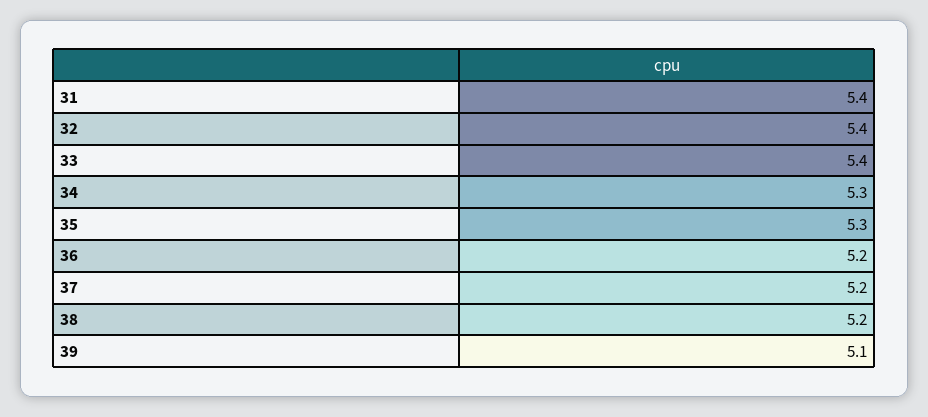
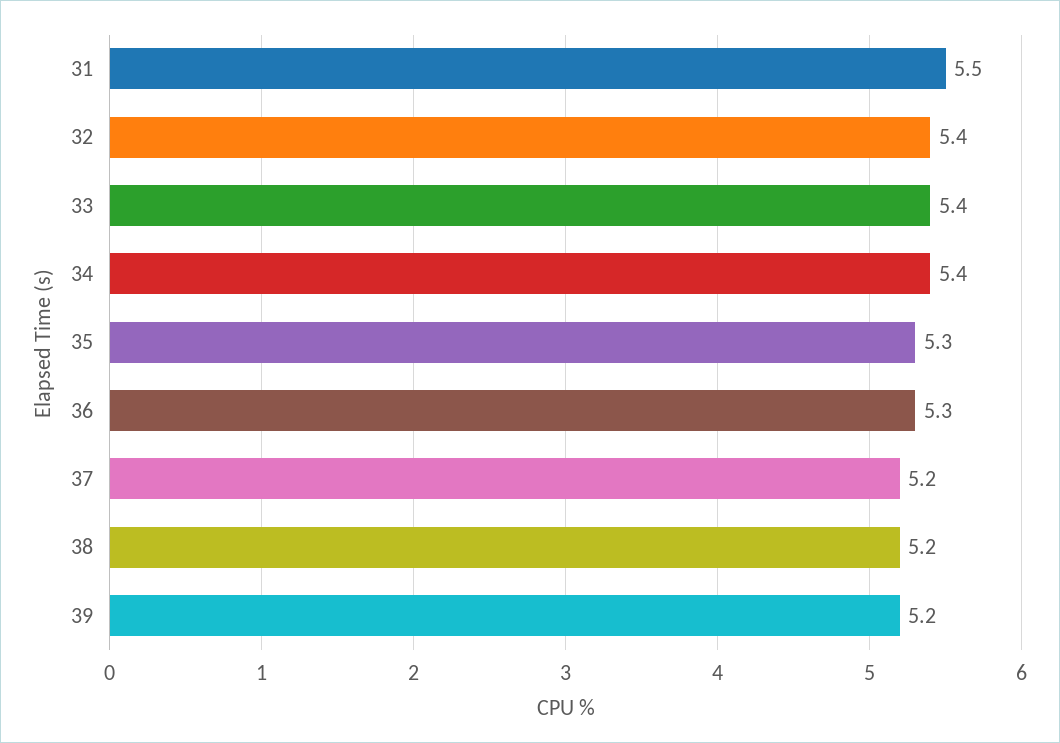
31: 5.4 -> 5.5
34: 5.3 -> 5.4
36: 5.2 -> 5.3
39: 5.1 -> 5.2

